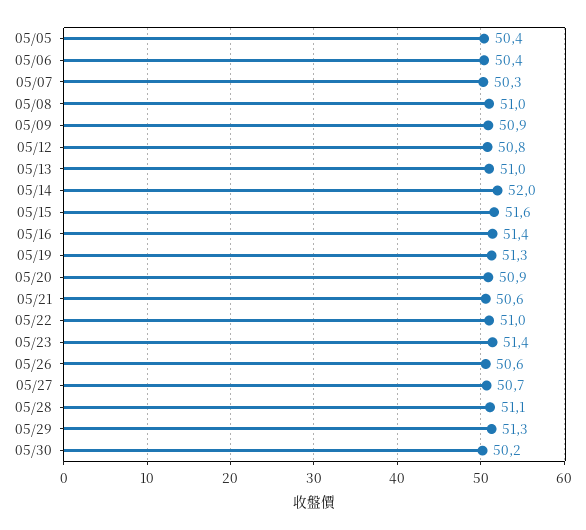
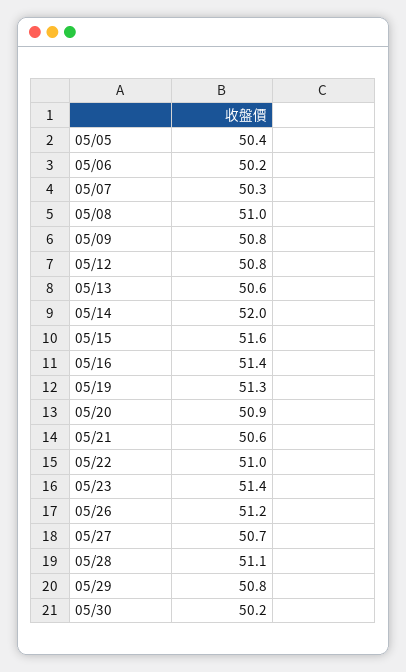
05/06: 50.4 -> 50.2
05/09: 50.9 -> 50.8
05/13: 51 -> 50.6
05/26: 50.6 -> 51.2
05/29: 51.3 -> 50.8

